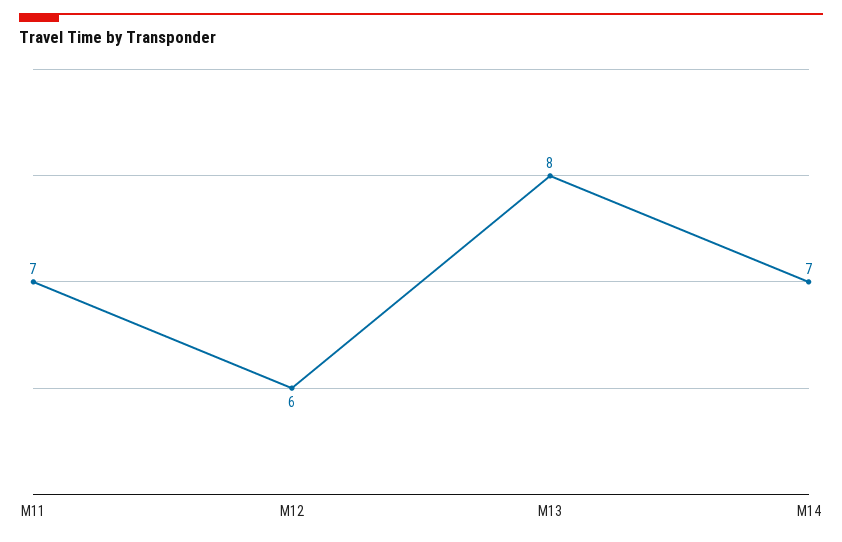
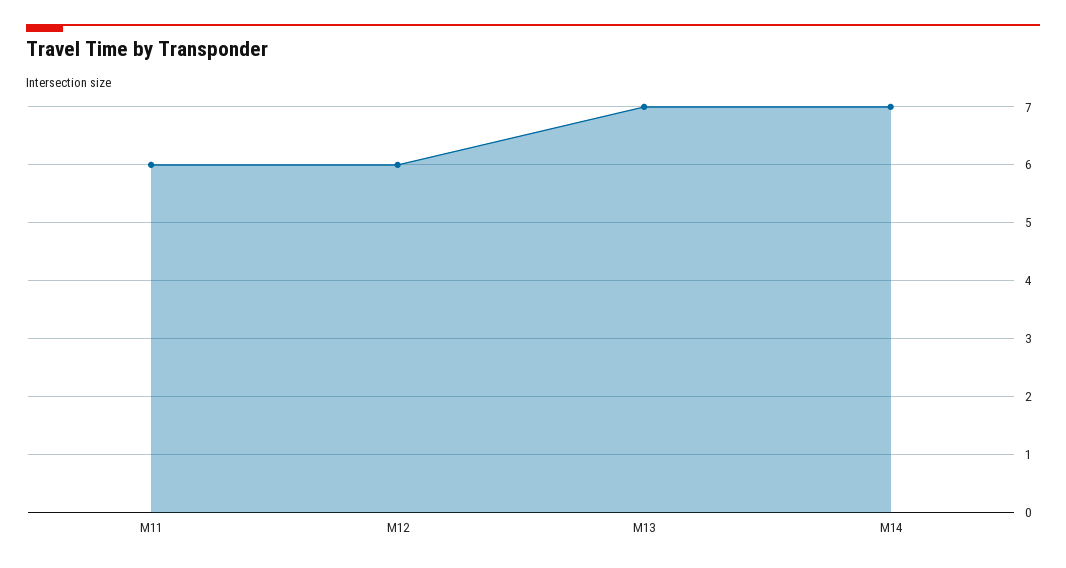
M11: 7 -> 6
M13: 8 -> 7

